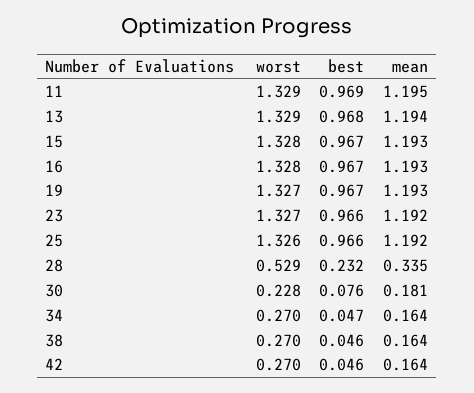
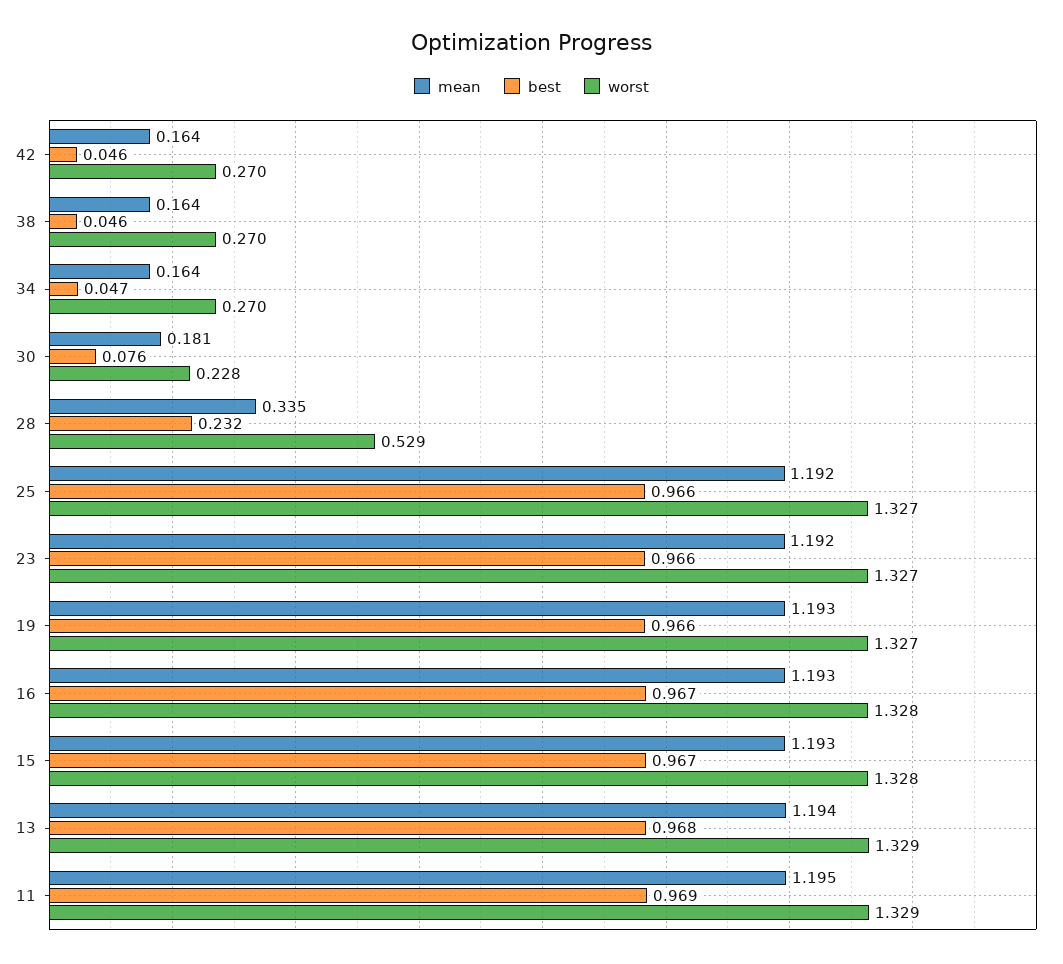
best, 19: 0.967 -> 0.966
worst, 25: 1.326 -> 1.327

